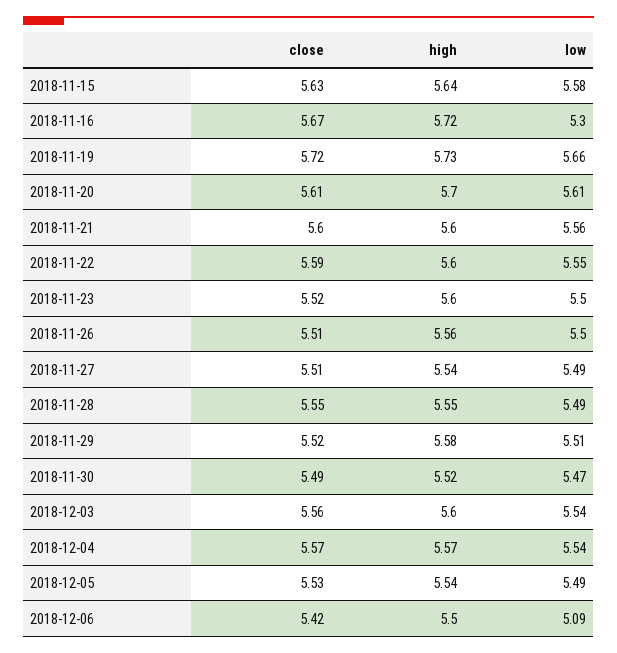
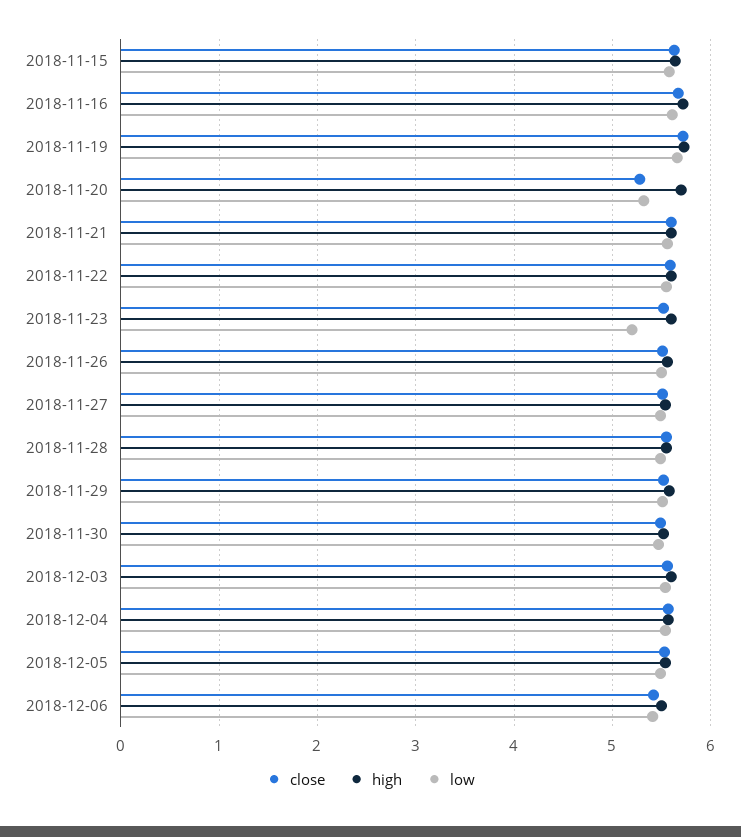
low, 2018-11-16: 5.3 -> 5.6
close, 2018-11-20: 5.61 -> 5.3
low, 2018-11-20: 5.61 -> 5.3
low, 2018-11-23: 5.5 -> 5.2
low, 2018-12-06: 5.09 -> 5.4

